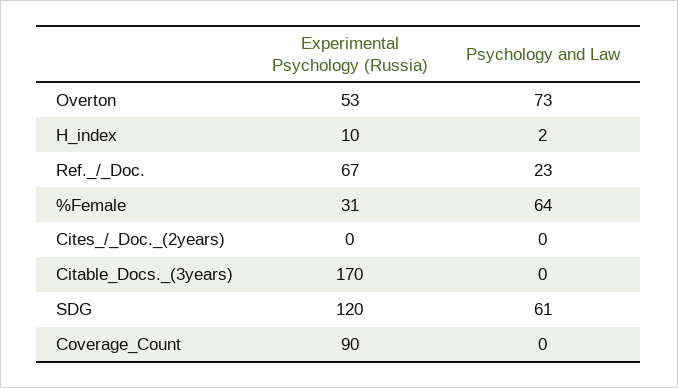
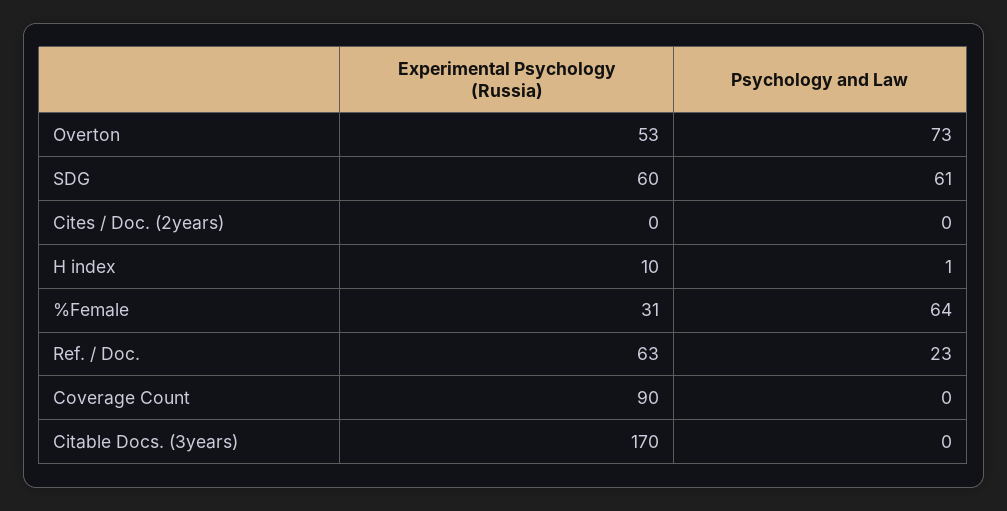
Psychology and Law, H_index: 2 -> 1
Experimental Psychology (Russia), Ref._/_Doc.: 67 -> 63
Experimental Psychology (Russia), SDG: 120 -> 60

